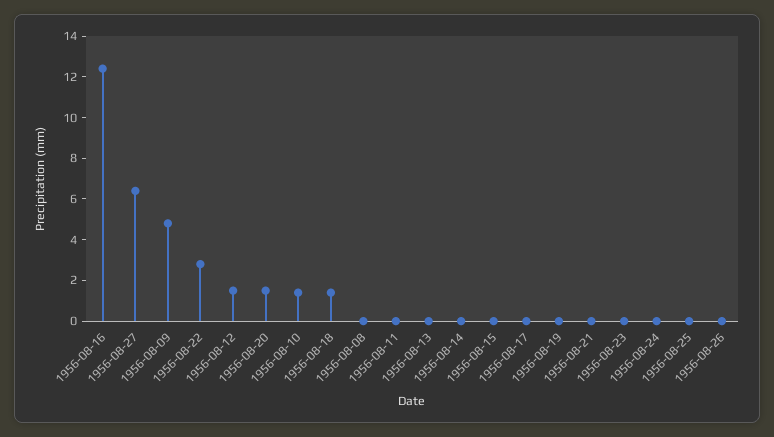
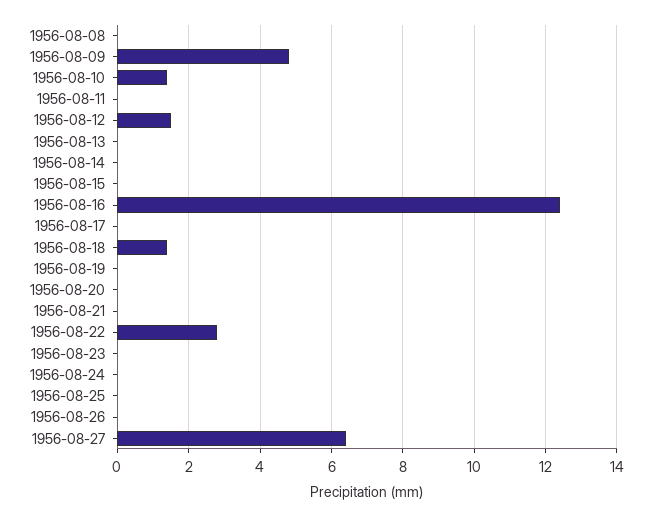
1956-08-20: 1.5 -> 0

